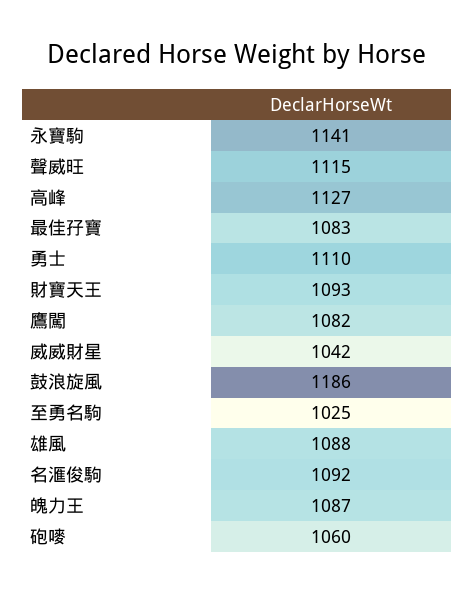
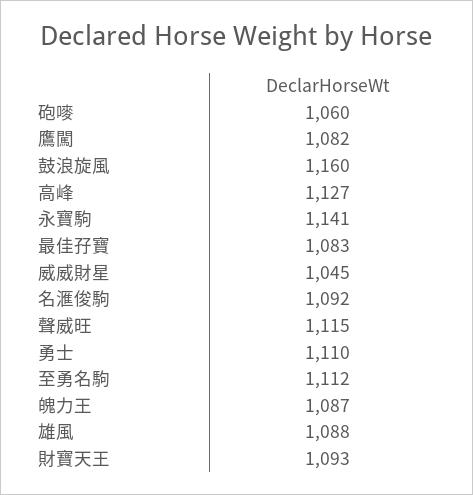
威威財星: 1042 -> 1045
鼓浪旋風: 1186 -> 1160
至勇名駒: 1025 -> 1112

